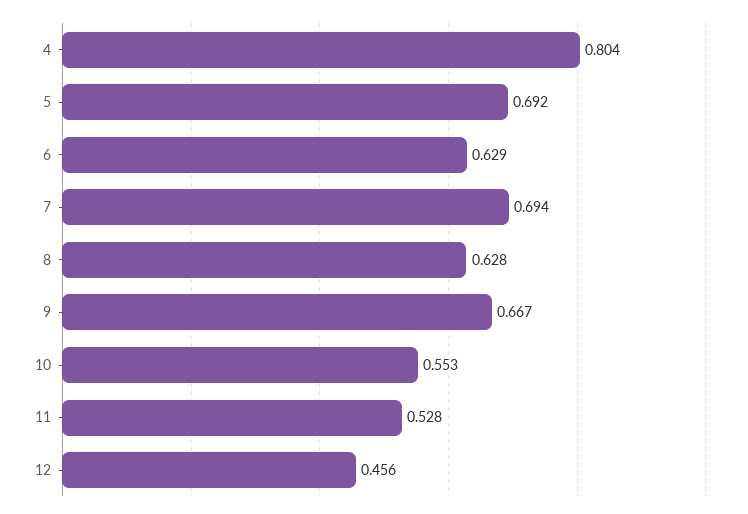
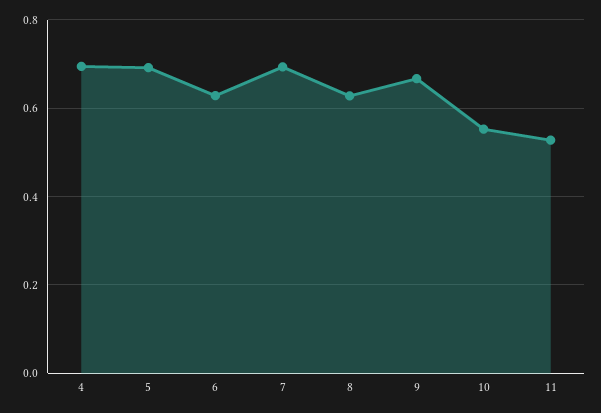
4: 0.804 -> 0.7
12: 0.456 -> none

